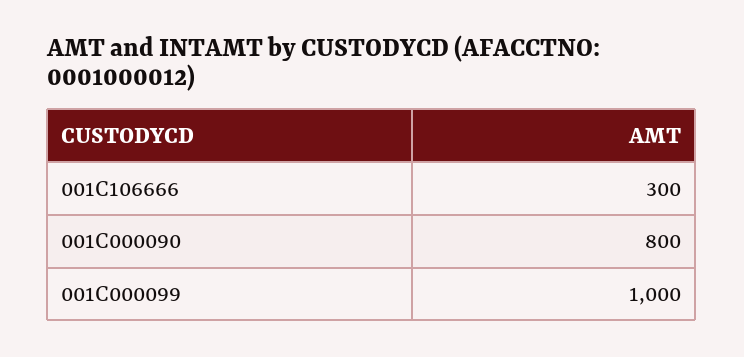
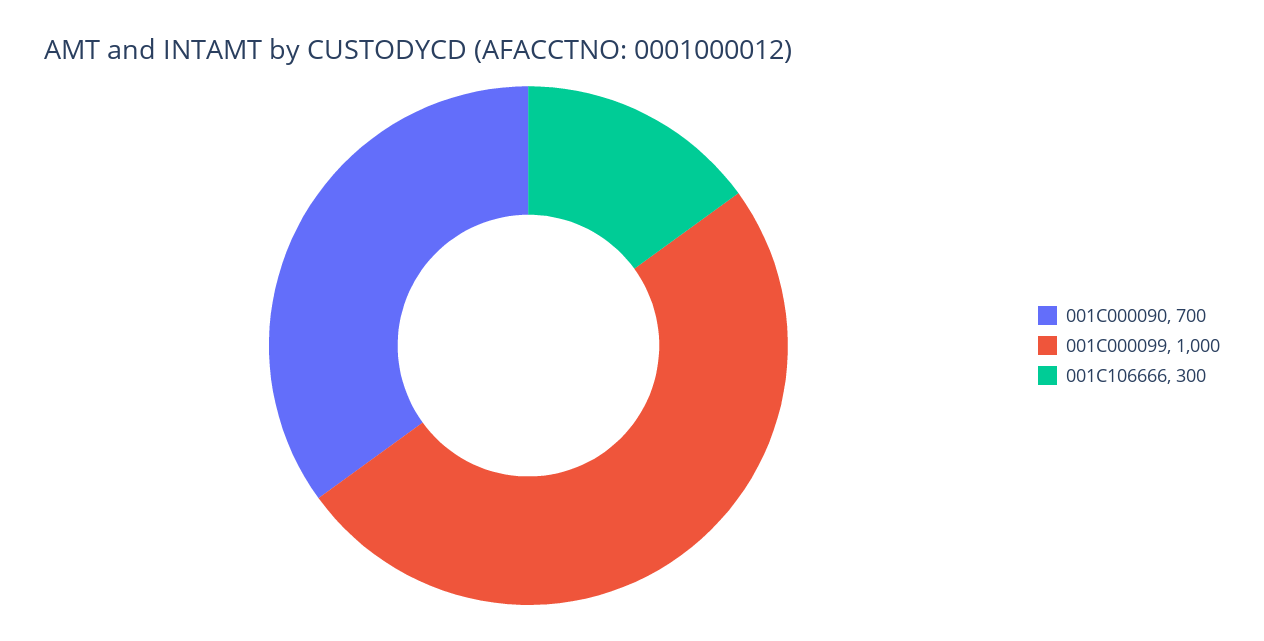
001C000090: 800 -> 700

